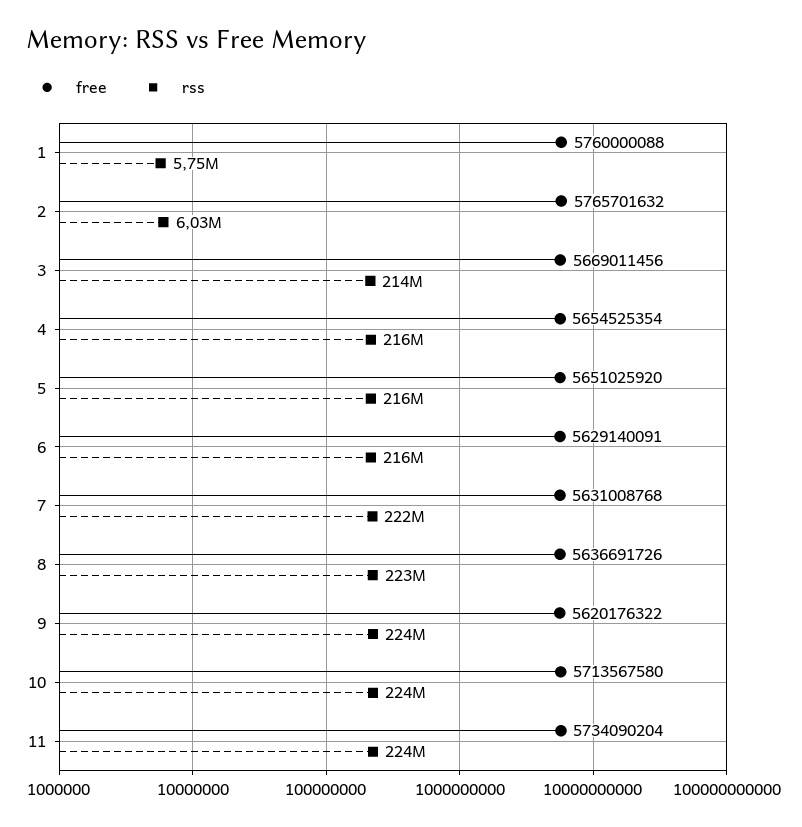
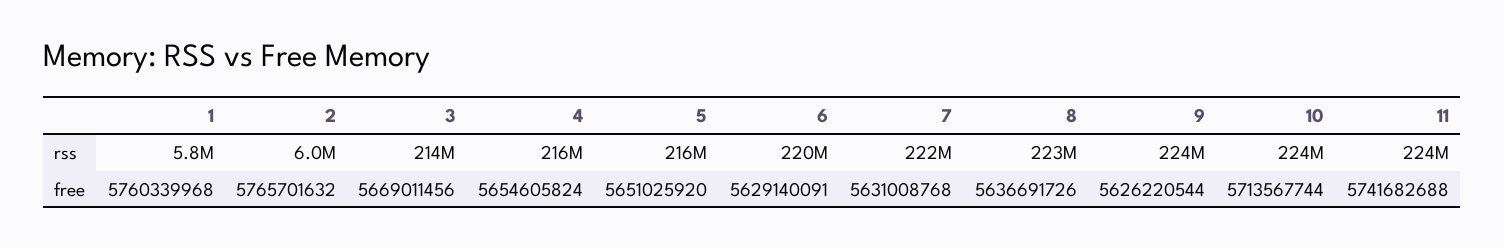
free, 1: 5760000088 -> 5760339968
free, 4: 5654525354 -> 5654605824
rss, 6: 216000000 -> 220000000
free, 9: 5620176322 -> 5626220544
free, 10: 5713567580 -> 5713567744
free, 11: 5734090204 -> 5741682688

